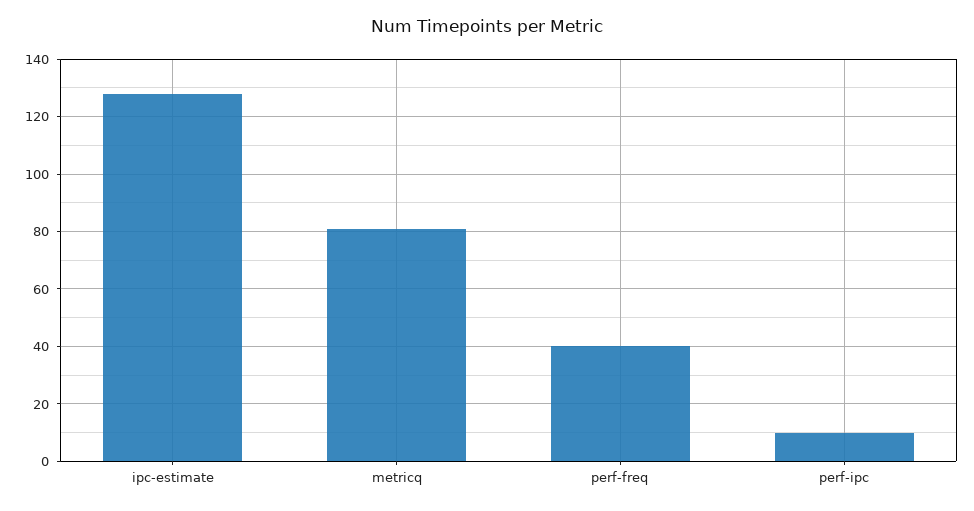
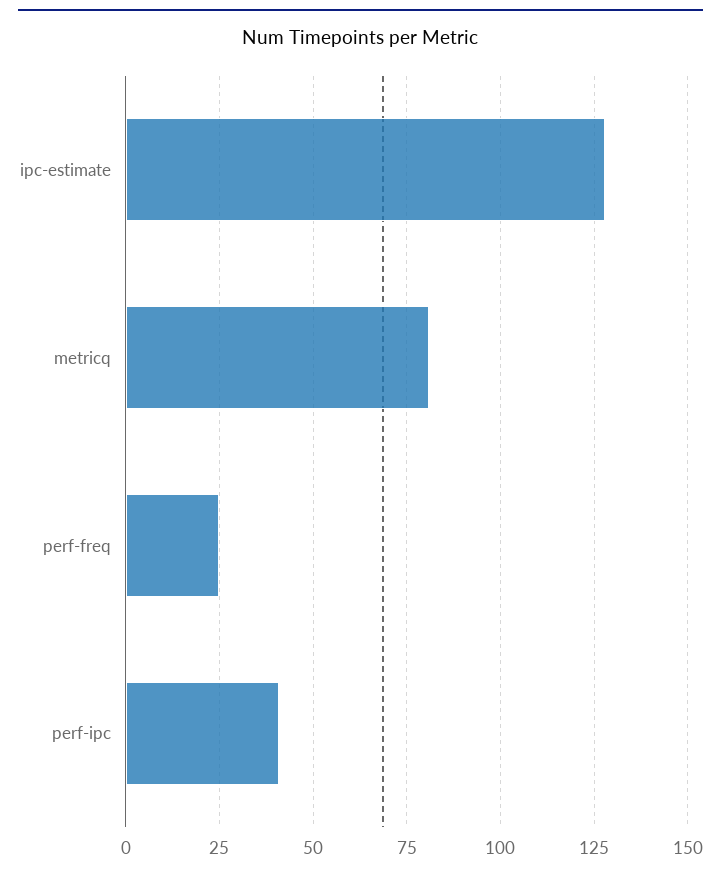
perf-freq: 40 -> 25
perf-ipc: 10 -> 40

